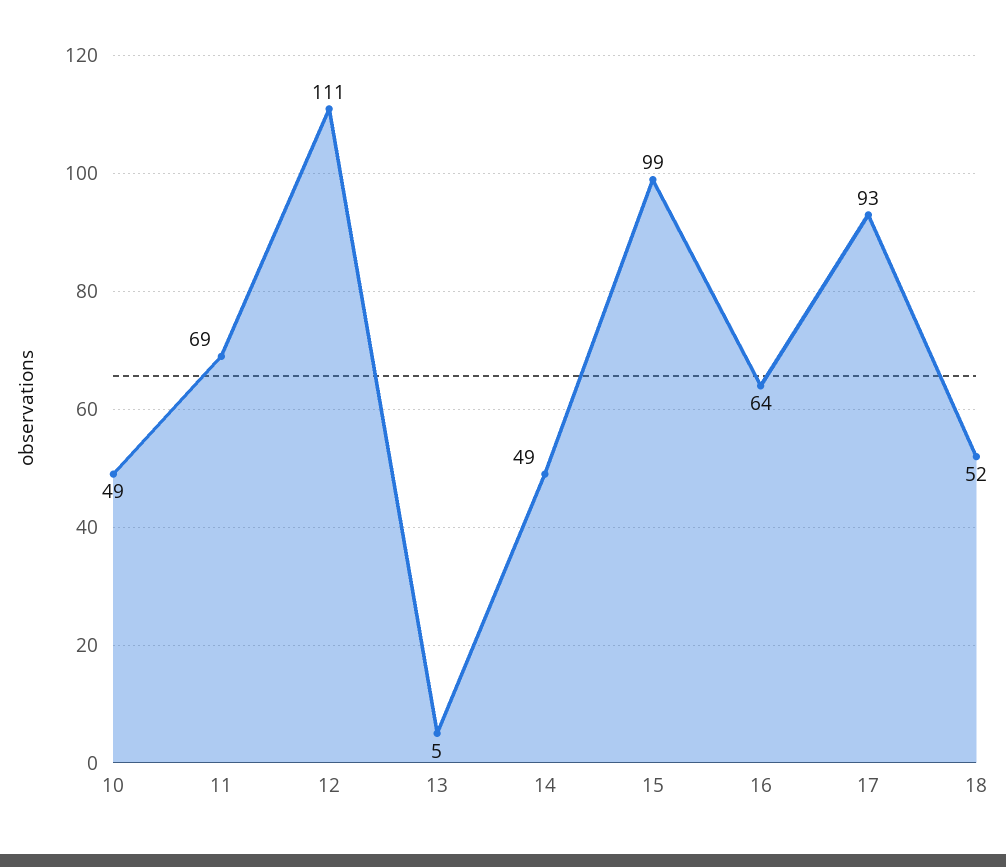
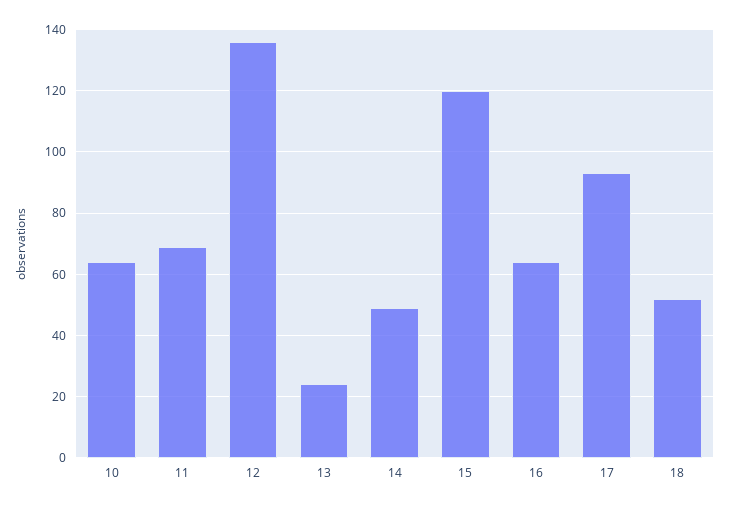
10: 49 -> 65
12: 111 -> 135
13: 5 -> 25
15: 99 -> 120

